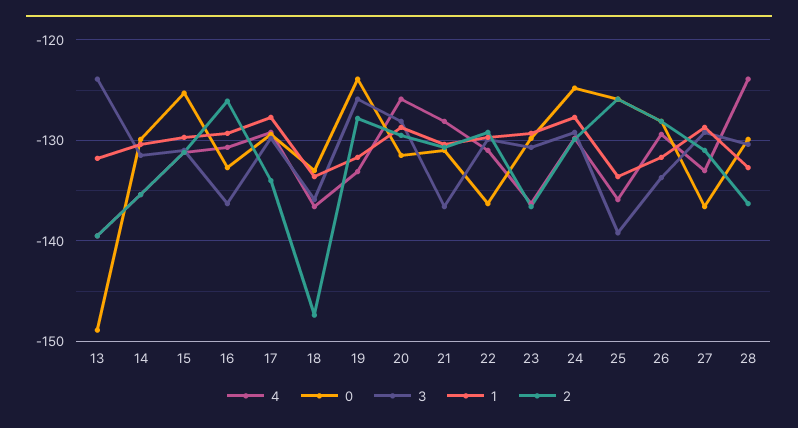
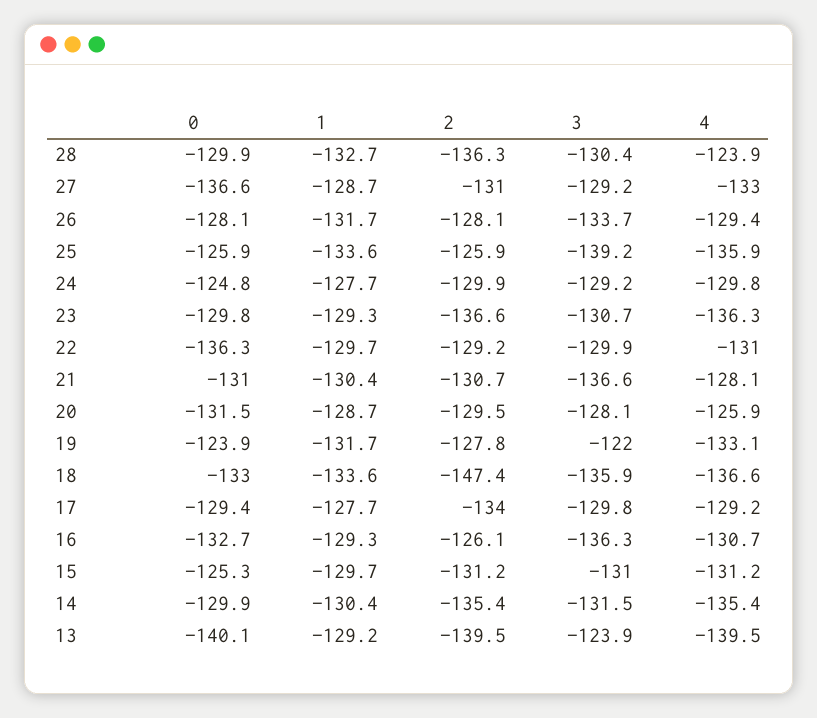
0, 13: -149 -> -140.1
1, 13: -132 -> -129.2
3, 19: -126 -> -122

